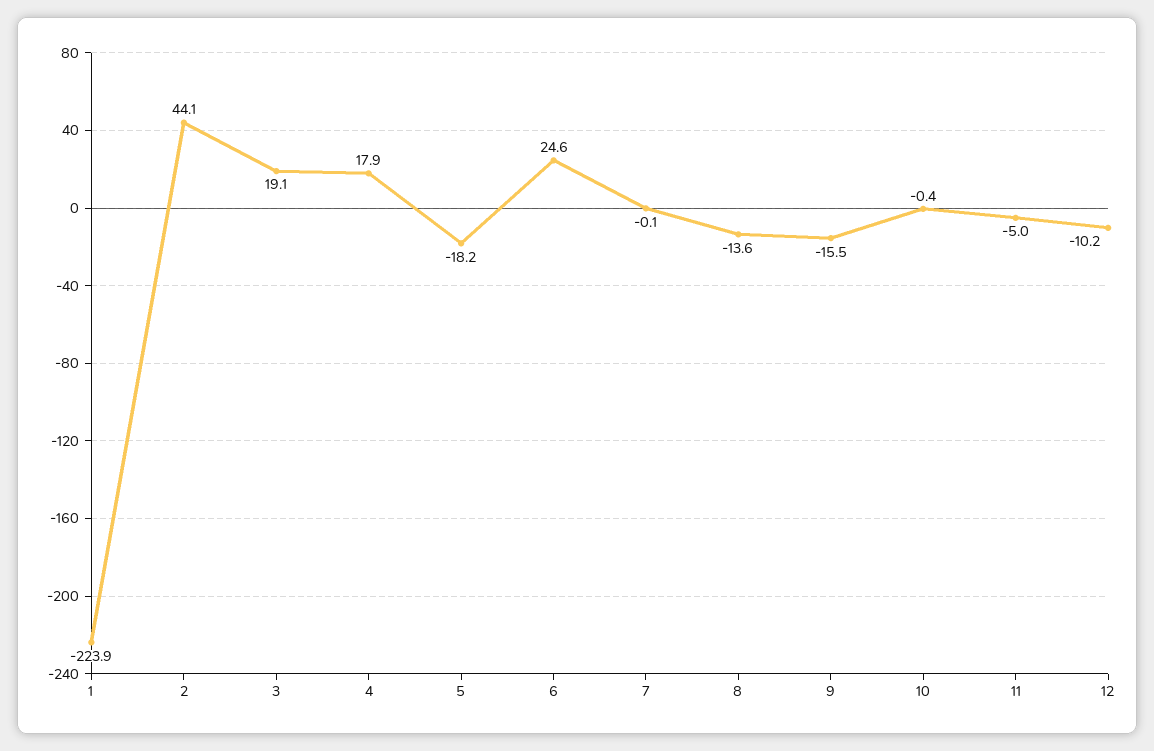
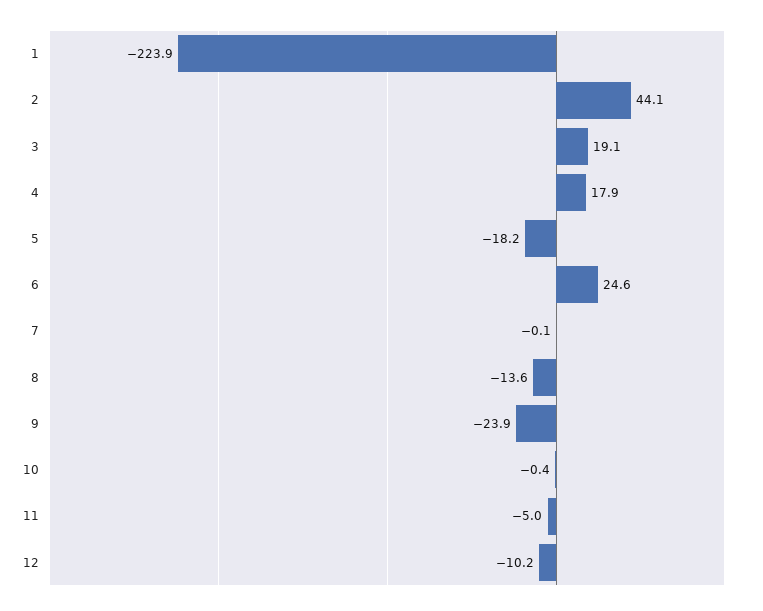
9: -15.5 -> -23.9

